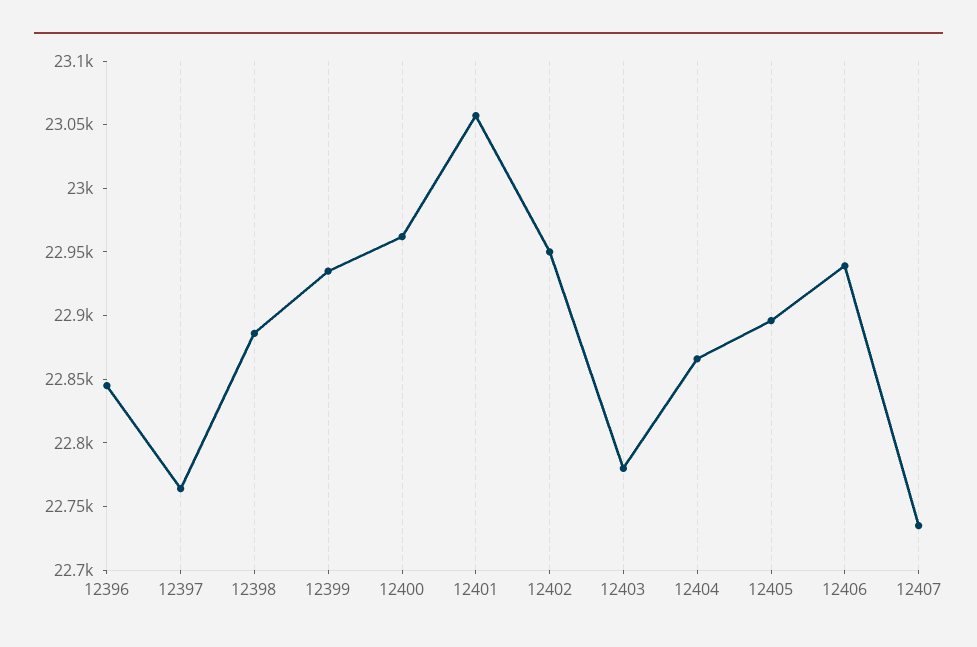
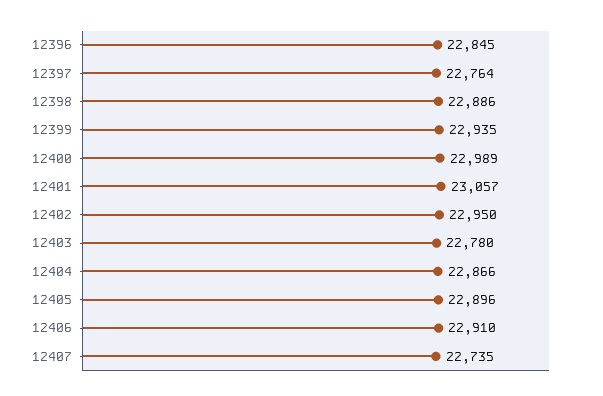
12400: 22960 -> 22989
12406: 22940 -> 22910

